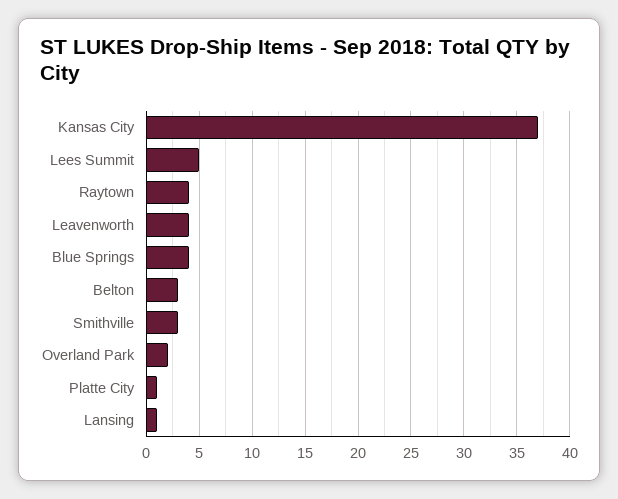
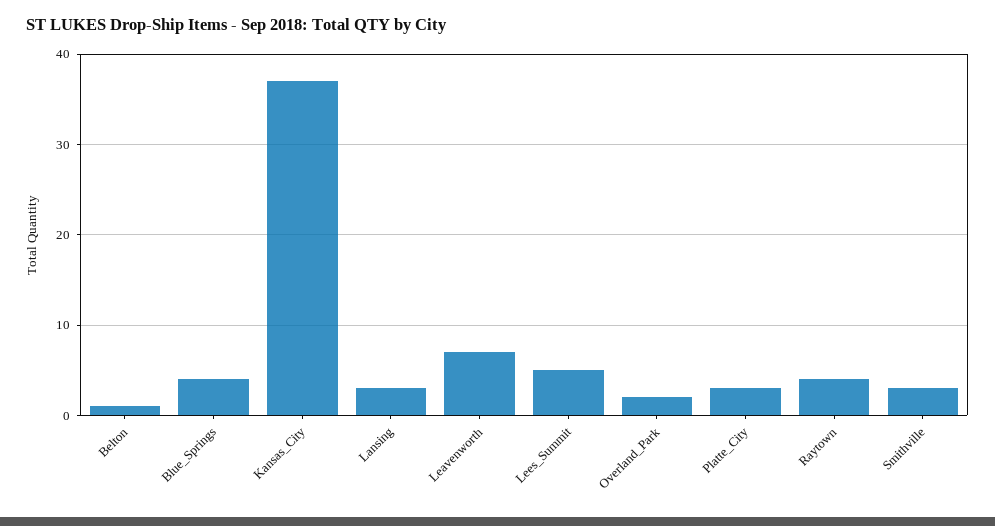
Leavenworth: 4 -> 7
Belton: 3 -> 1
Platte City: 1 -> 3
Lansing: 1 -> 3

